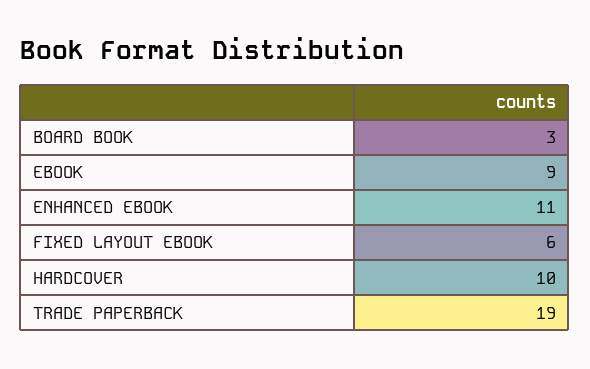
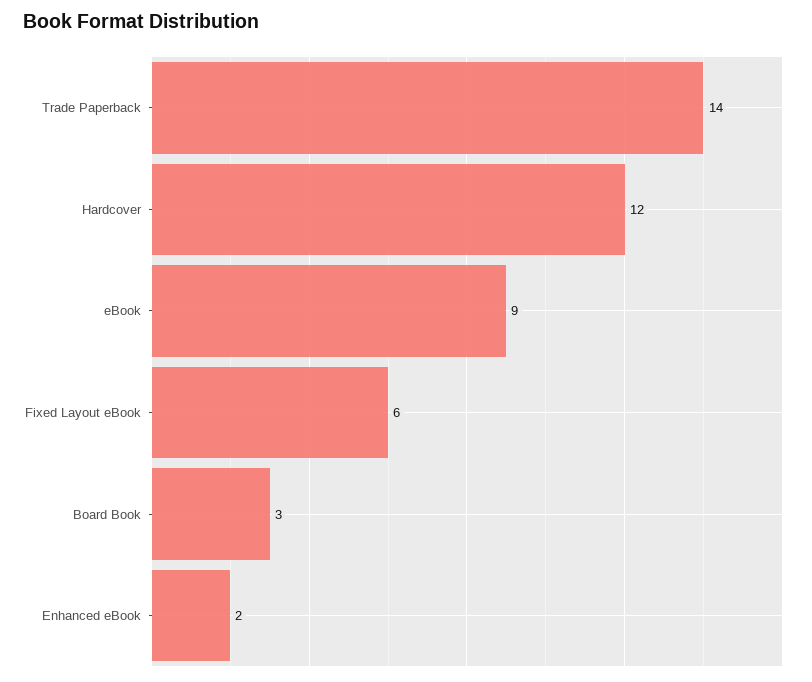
ENHANCED EBOOK: 11 -> 2
HARDCOVER: 10 -> 12
TRADE PAPERBACK: 19 -> 14

